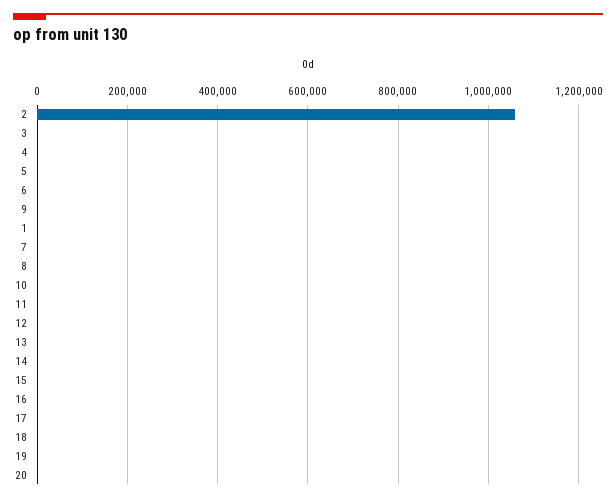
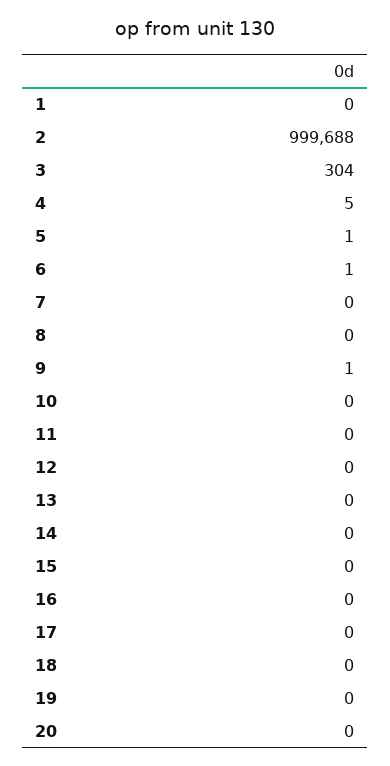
2: 1060000 -> 999688

